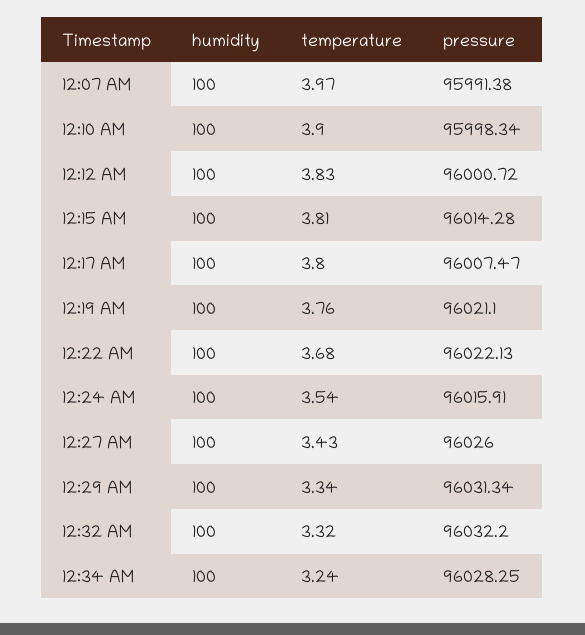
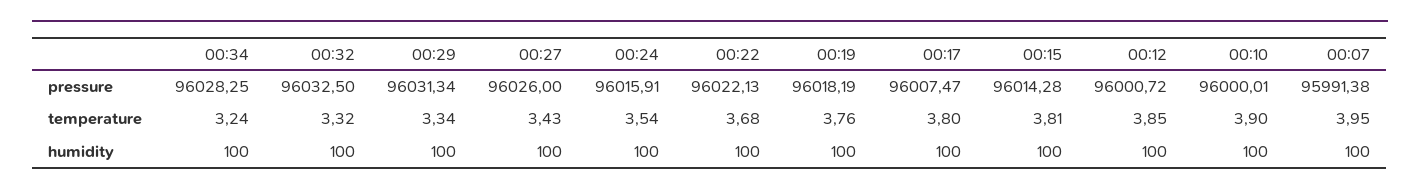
temperature, 12:07 AM: 3.97 -> 3.95
pressure, 12:10 AM: 95998.34 -> 96000.01
temperature, 12:12 AM: 3.83 -> 3.85
pressure, 12:19 AM: 96021.1 -> 96018.19
pressure, 12:32 AM: 96032.2 -> 96032.5

